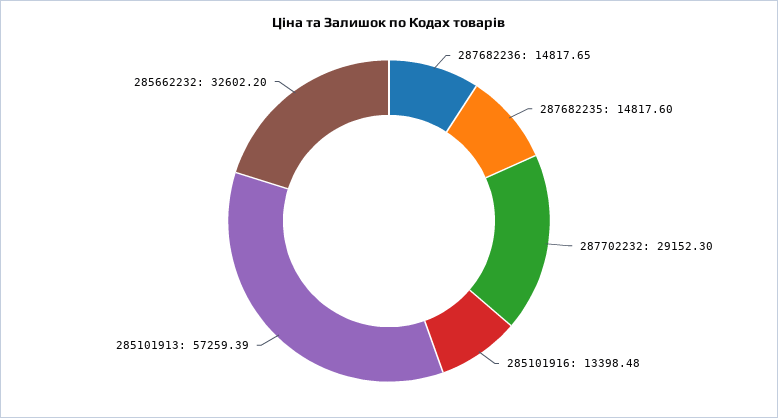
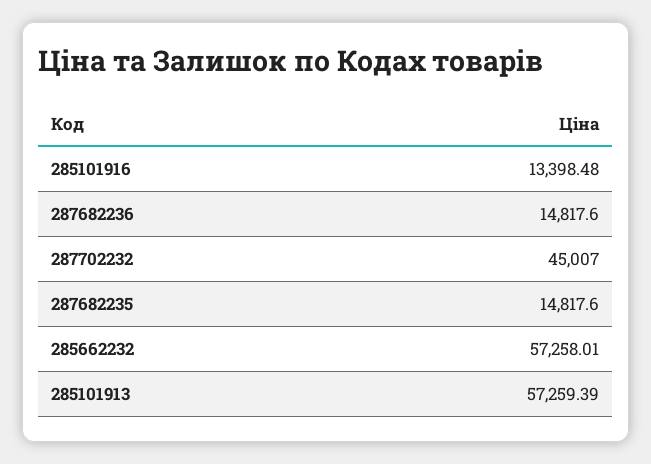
287682236: 14817.65 -> 14817.6
287702232: 29152.3 -> 45007
285662232: 32602.2 -> 57258.01

